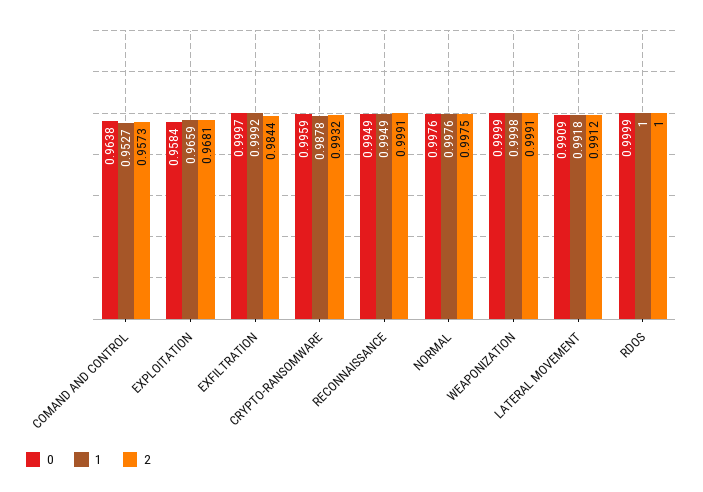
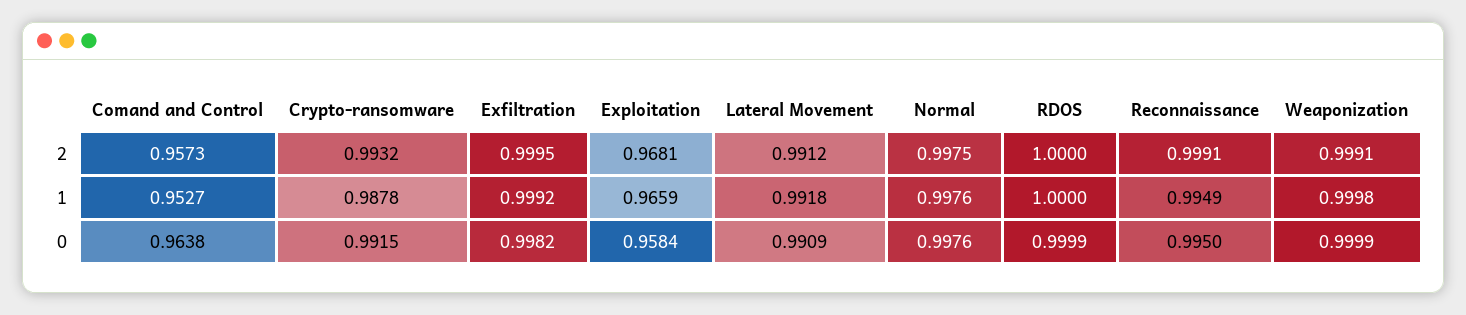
0, EXFILTRATION: 0.9997 -> 0.9982
2, EXFILTRATION: 0.9844 -> 0.9995
0, CRYPTO-RANSOMWARE: 0.9959 -> 0.9915
0, RECONNAISSANCE: 0.9949 -> 0.995

